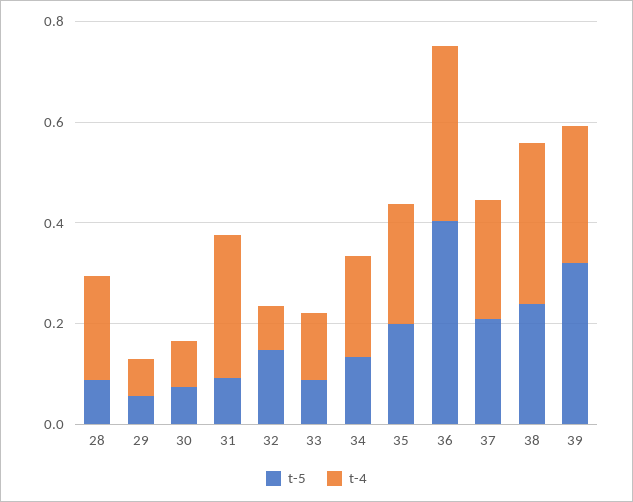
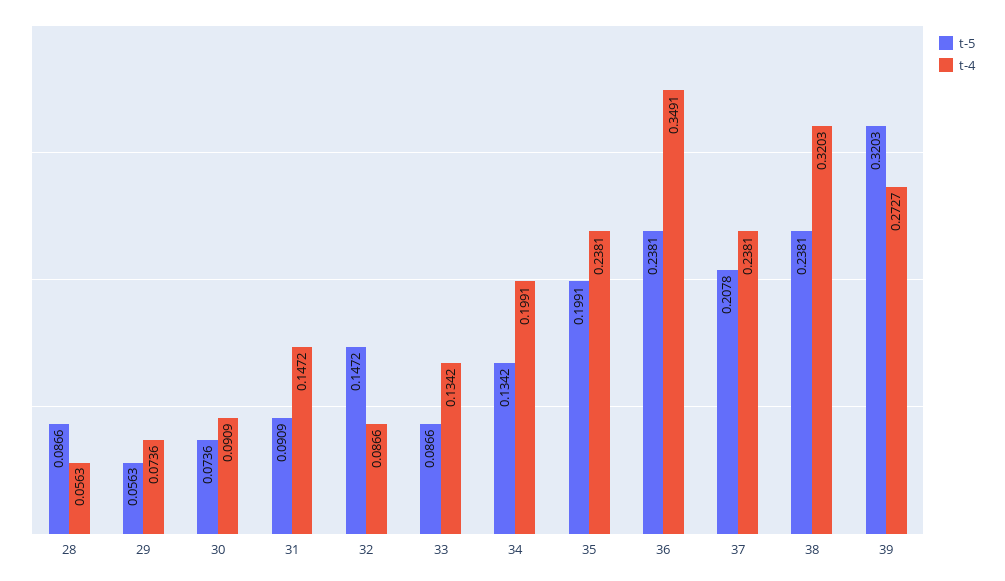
t-4, 28: 0.2 -> 0.0563
t-4, 31: 0.3 -> 0.1472
t-5, 36: 0.4 -> 0.2381

